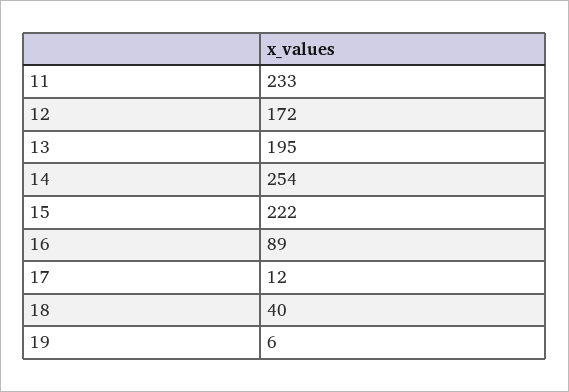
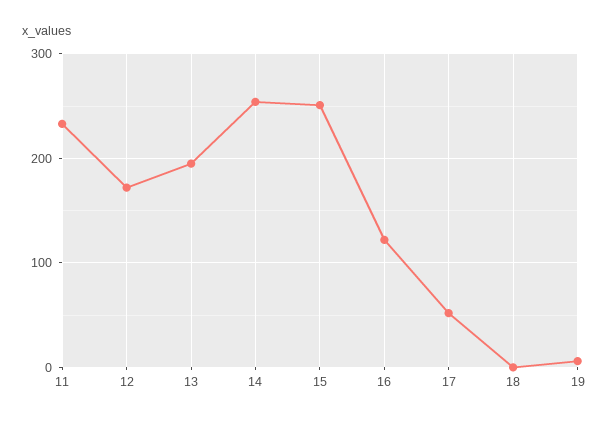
15: 222 -> 250
16: 89 -> 120
17: 12 -> 50
18: 40 -> 0

